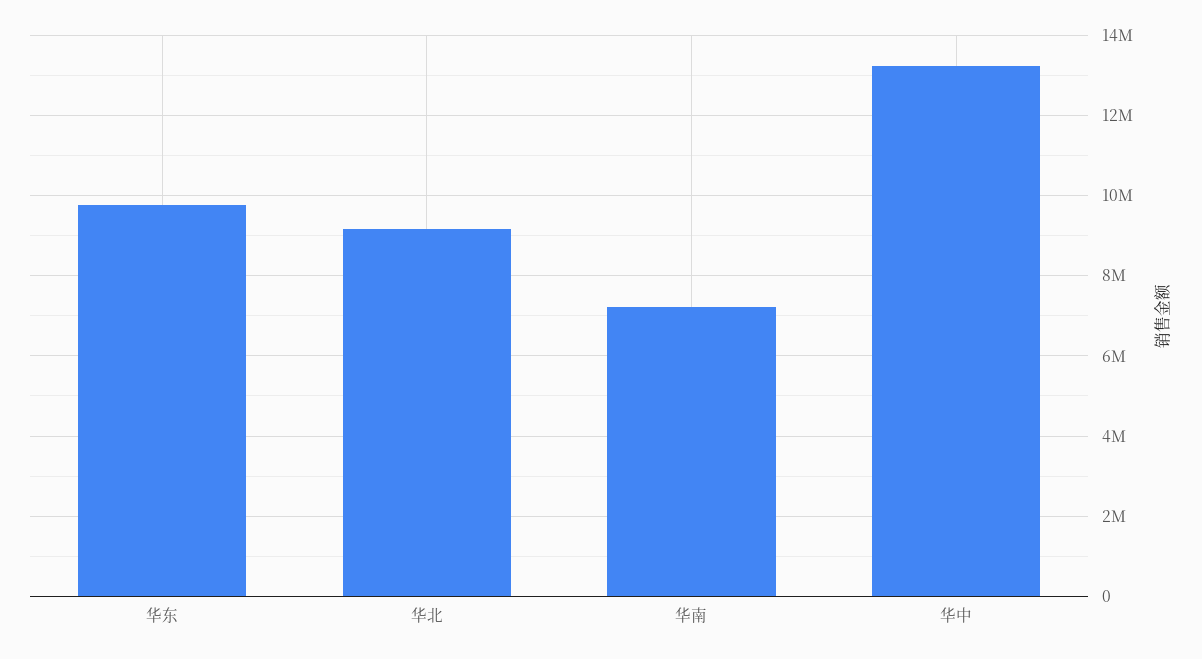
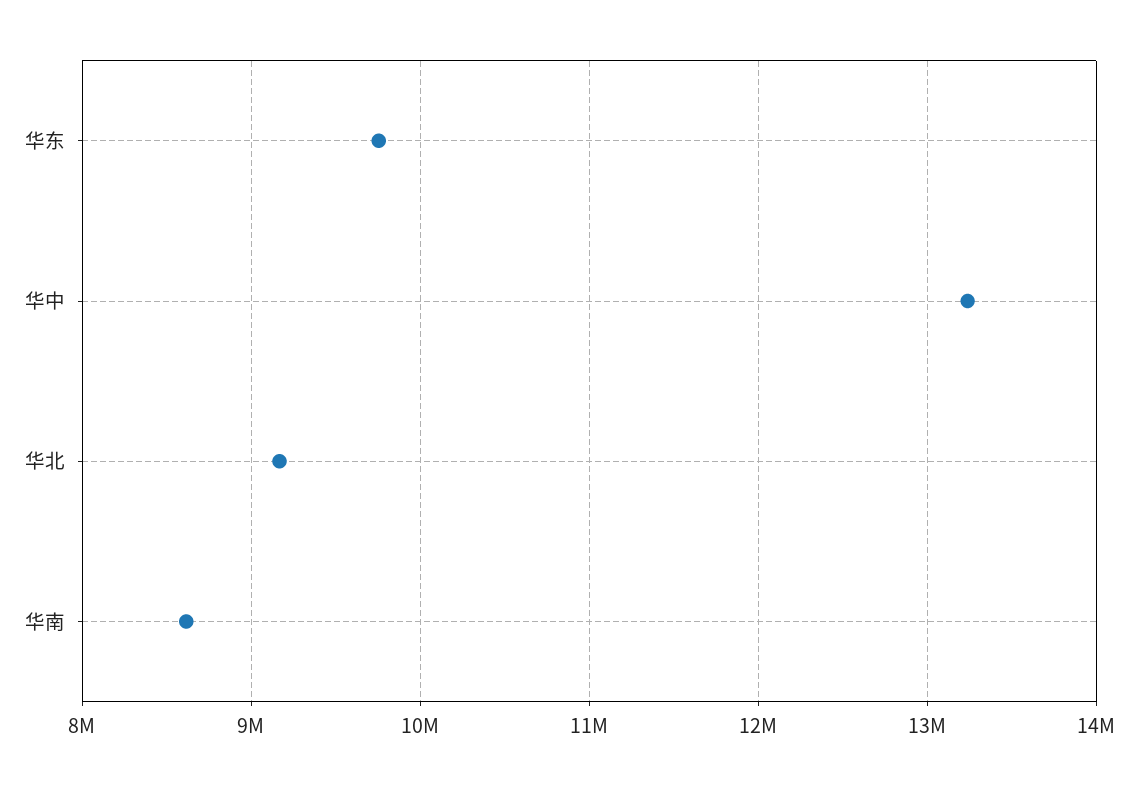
华南: 7200000 -> 8600000

